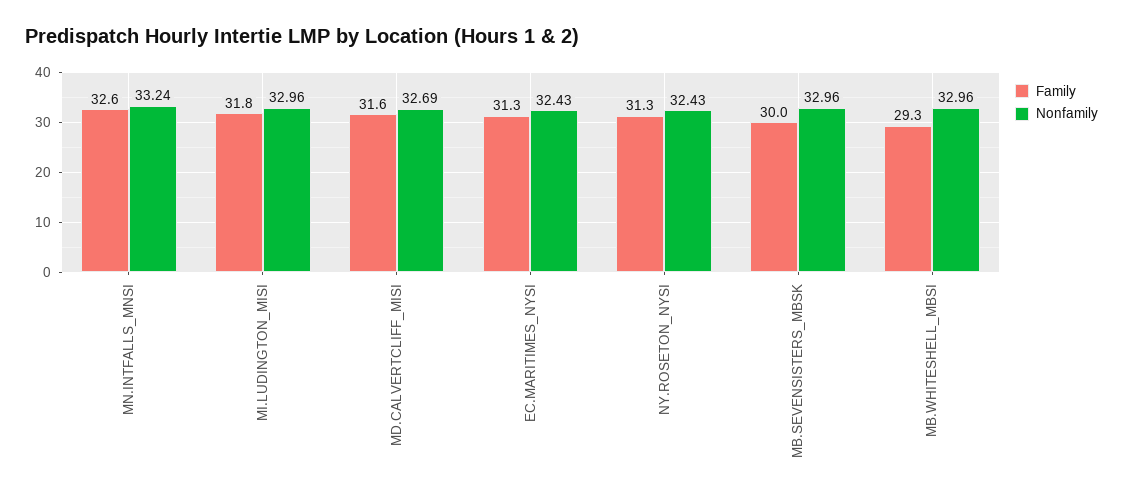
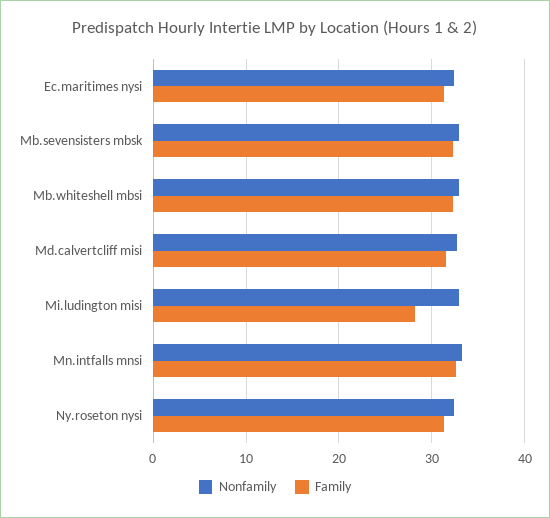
Family, MI.LUDINGTON_MISI: 31.8 -> 28
Family, MB.SEVENSISTERS_MBSK: 30 -> 32
Family, MB.WHITESHELL_MBSI: 29.3 -> 32

